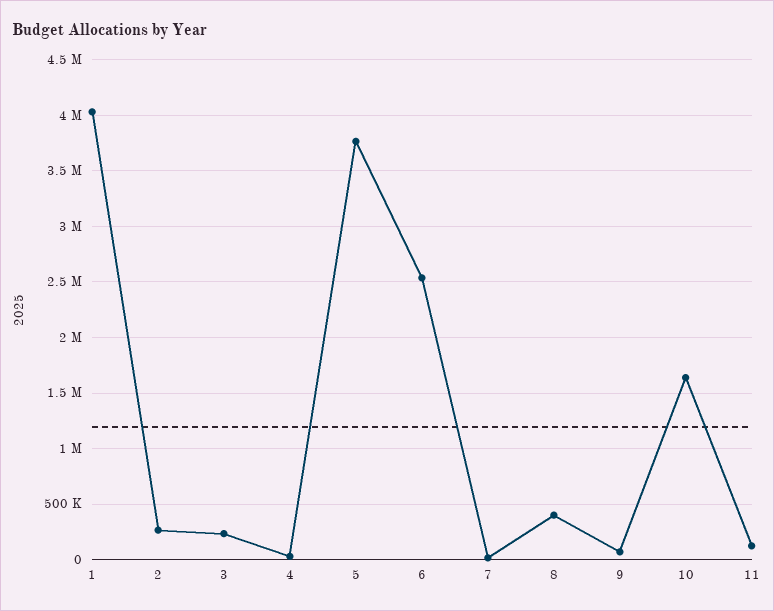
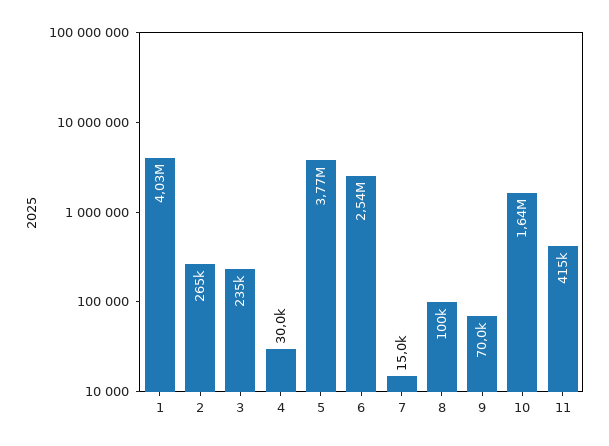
8: 400000 -> 100000
11: 100000 -> 415000

